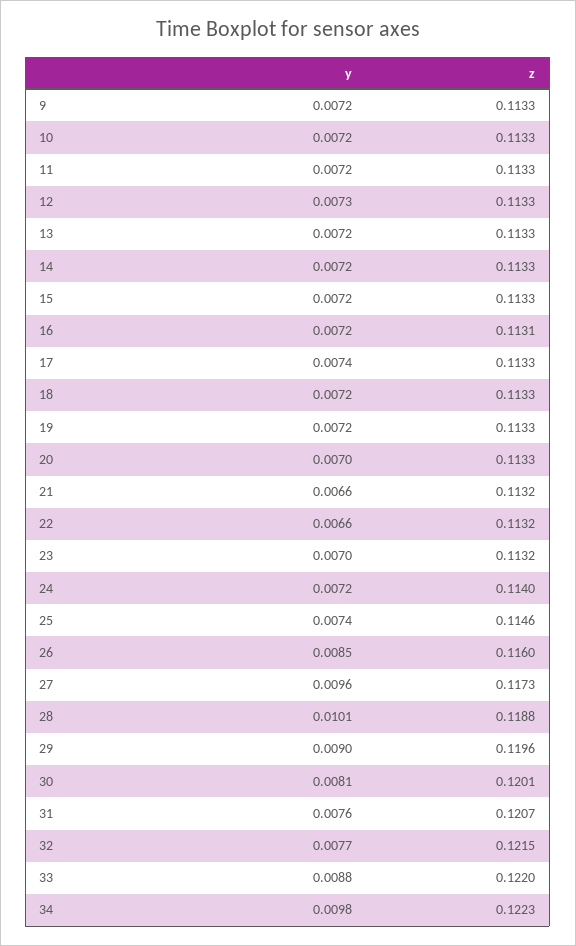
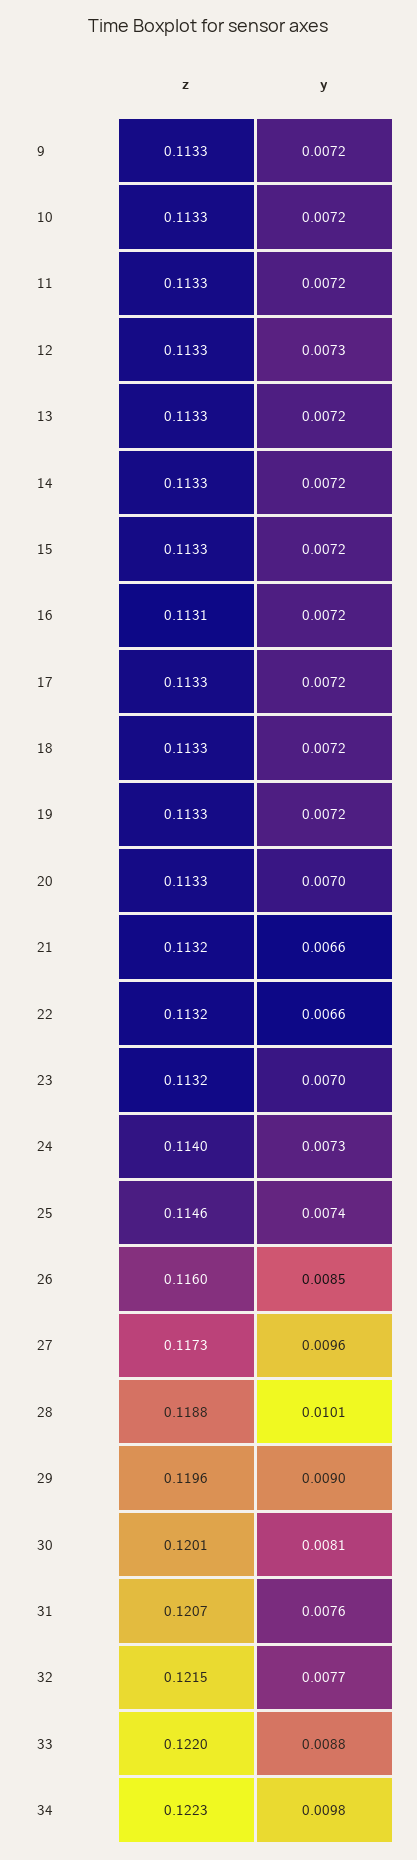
y, 17: 0.0074 -> 0.0072
y, 24: 0.0072 -> 0.0073

